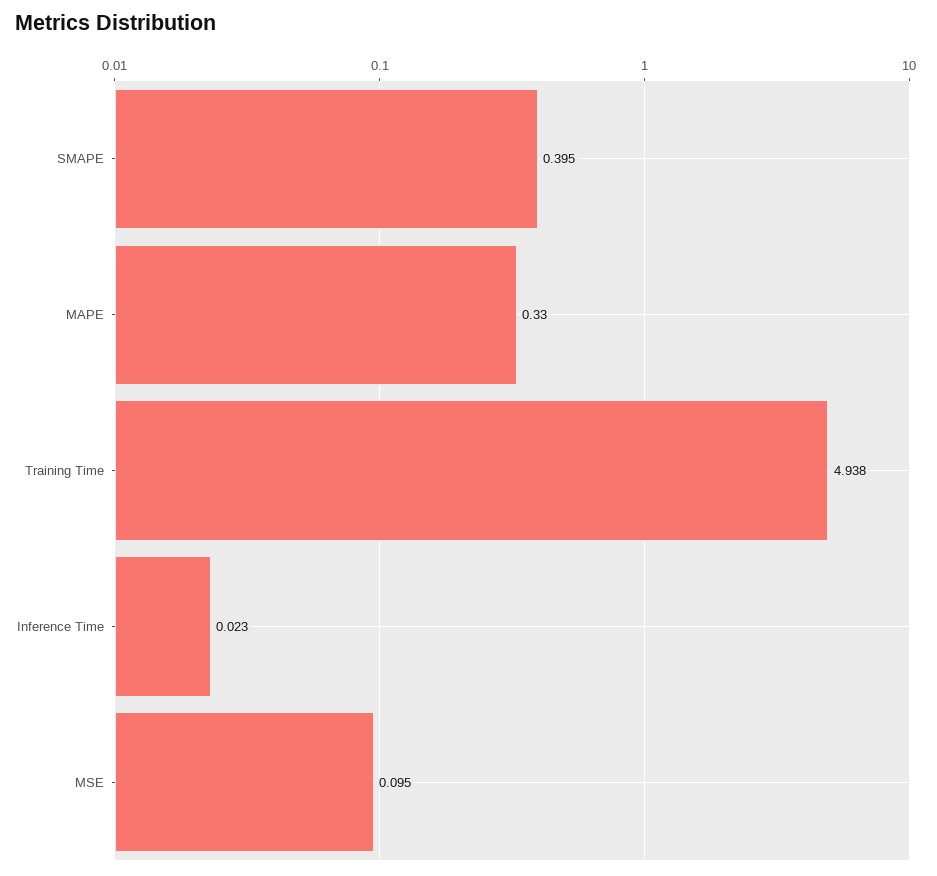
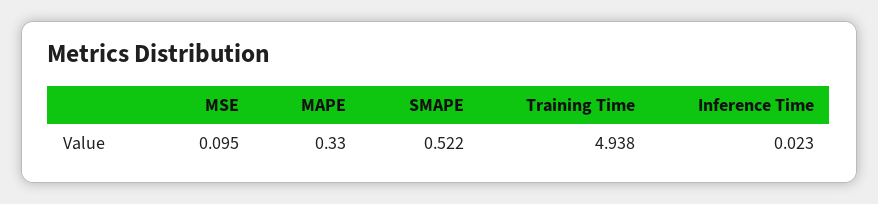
SMAPE: 0.395 -> 0.522

